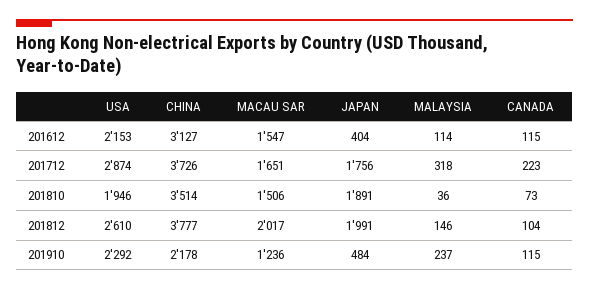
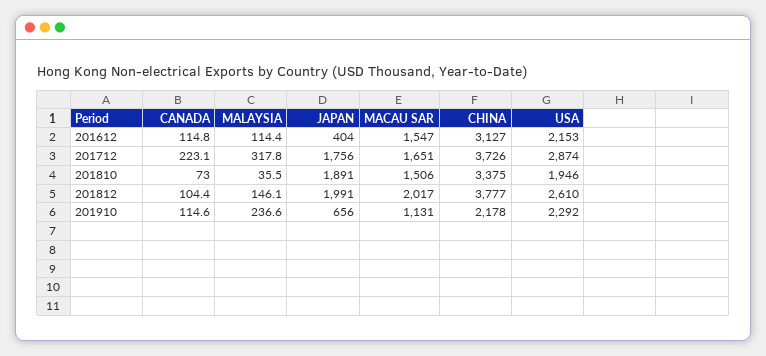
CHINA, 201810: 3514 -> 3375
MACAU SAR, 201910: 1236 -> 1131
JAPAN, 201910: 484 -> 656

